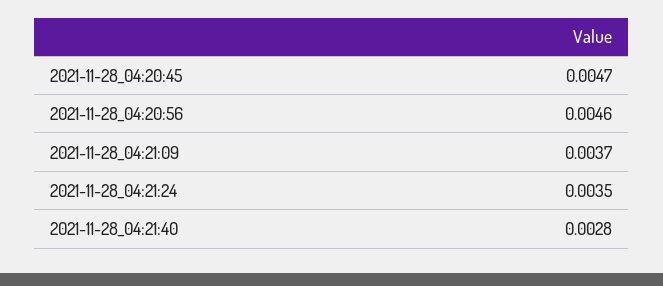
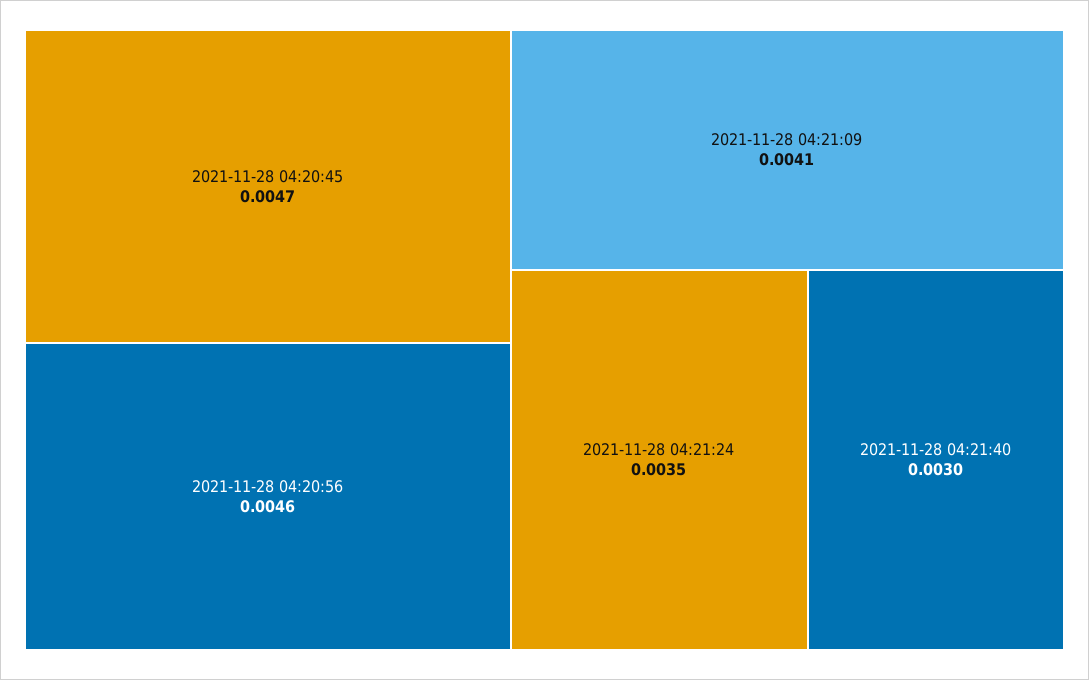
2021-11-28_04:21:09: 0.0037 -> 0.0041
2021-11-28_04:21:40: 0.0028 -> 0.003

